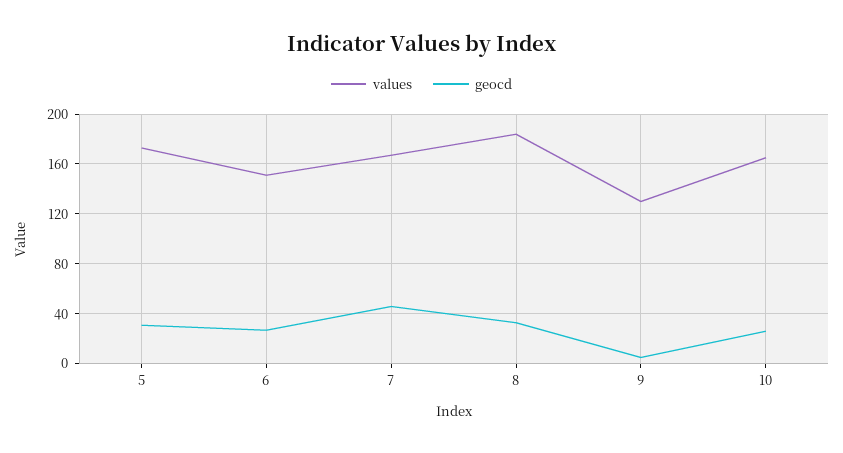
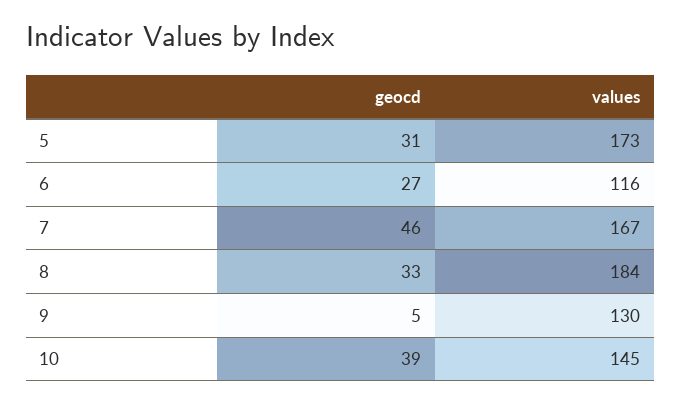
values, 6: 150 -> 116
values, 10: 165 -> 145
geocd, 10: 25 -> 39

